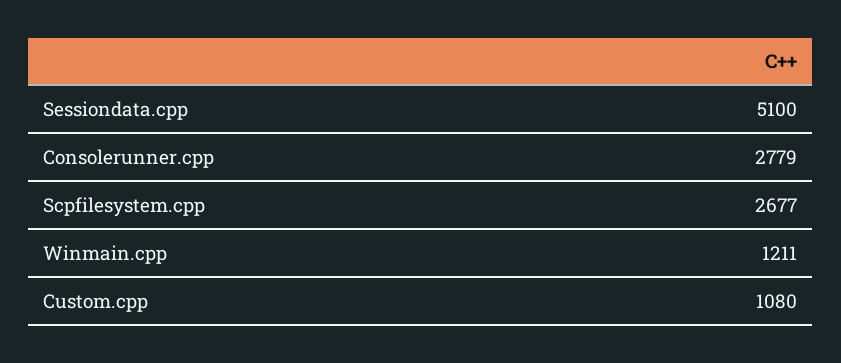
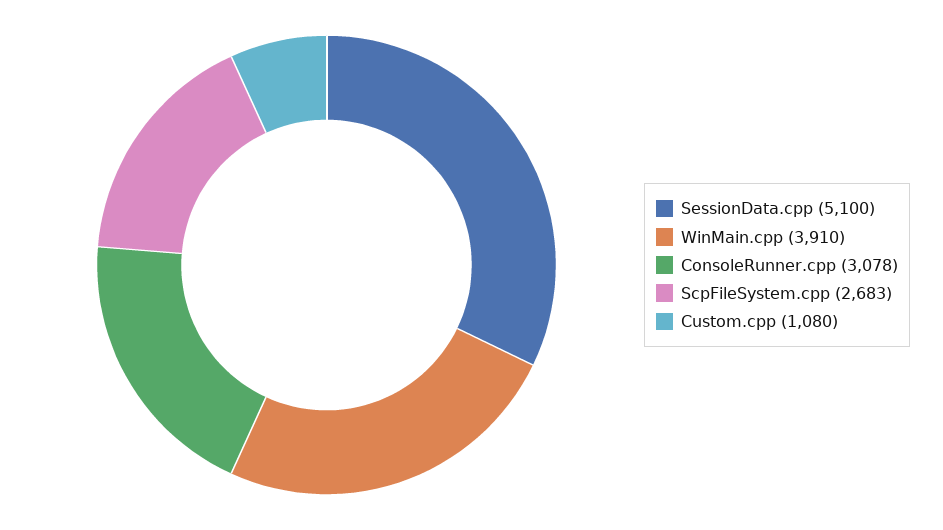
Consolerunner.cpp: 2779 -> 3078
Scpfilesystem.cpp: 2677 -> 2683
Winmain.cpp: 1211 -> 3910

